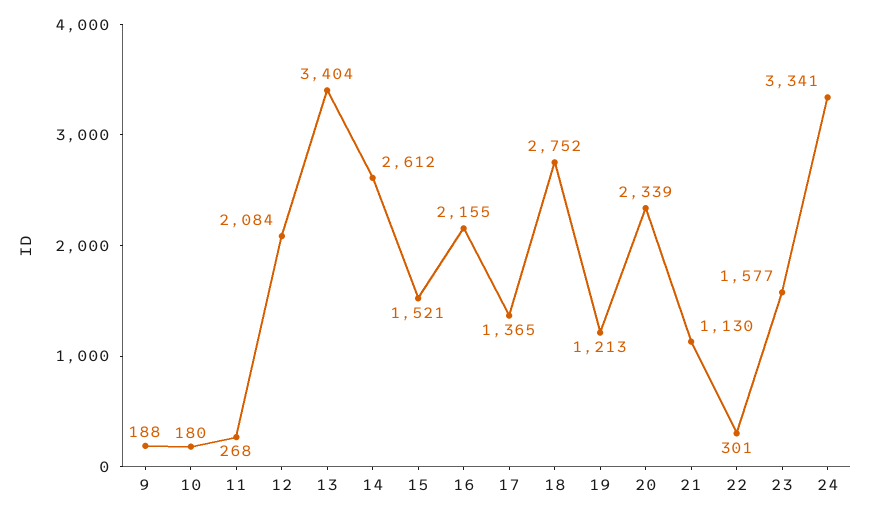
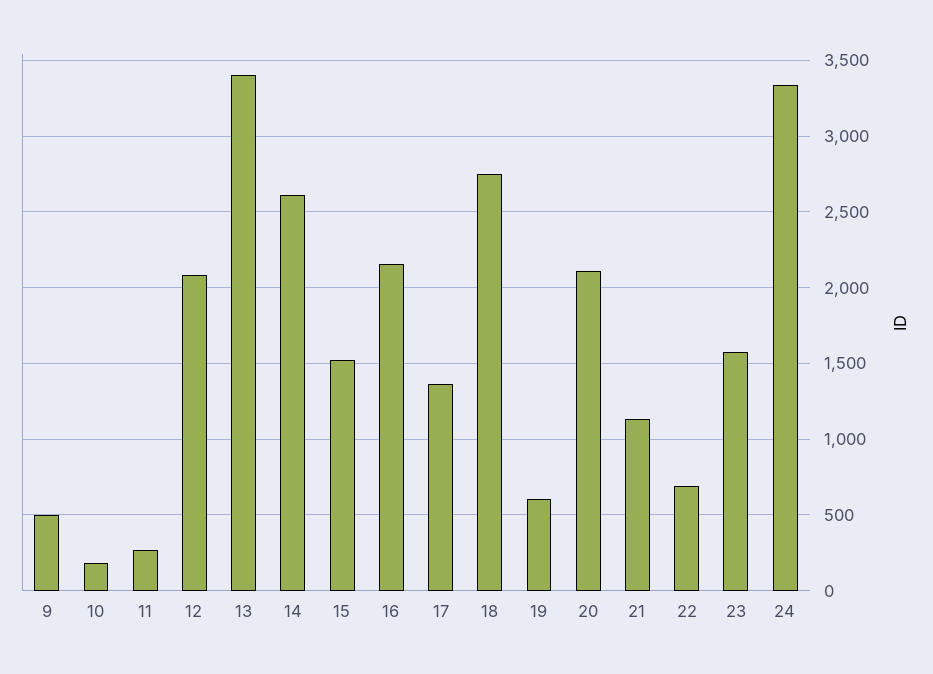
9: 188 -> 500
19: 1213 -> 600
20: 2339 -> 2100
22: 301 -> 700

